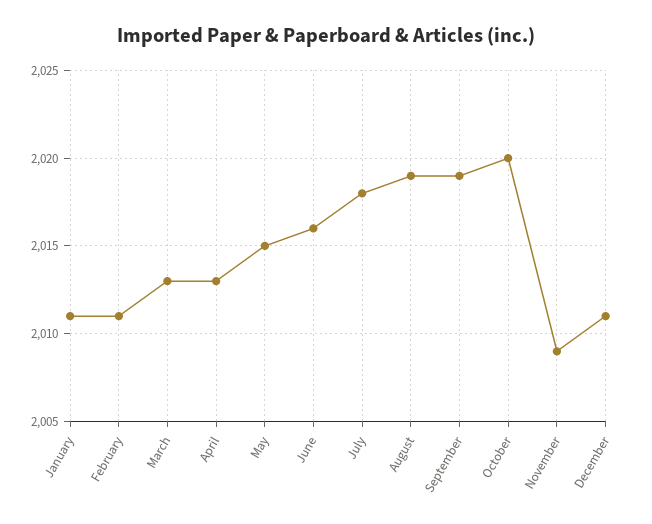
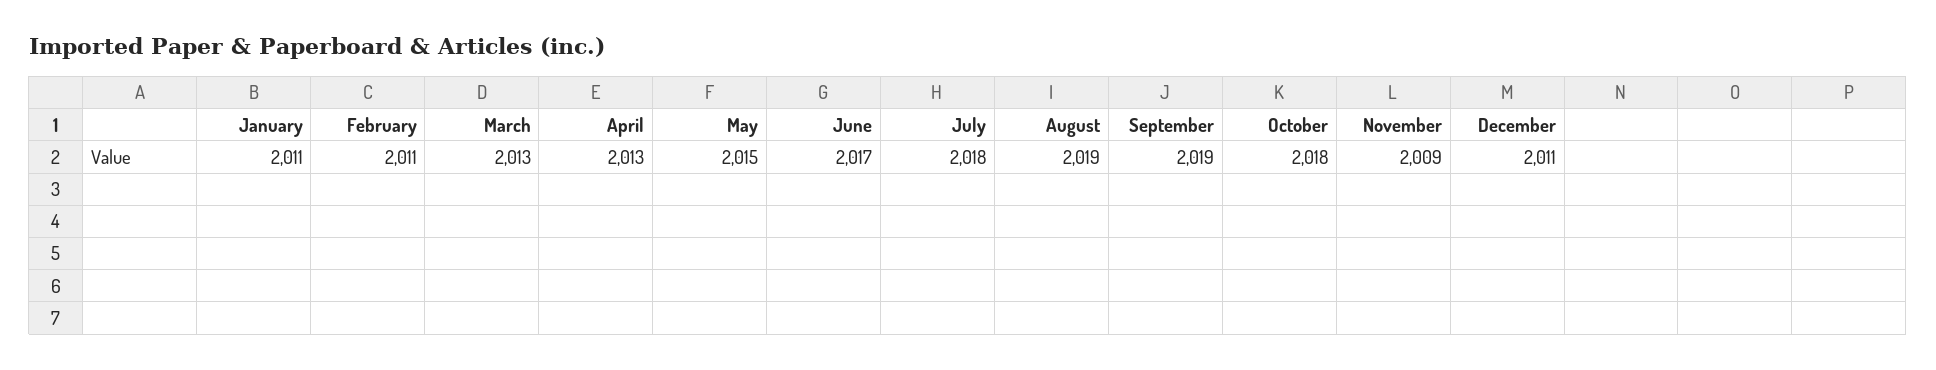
June: 2016 -> 2017
October: 2020 -> 2018

